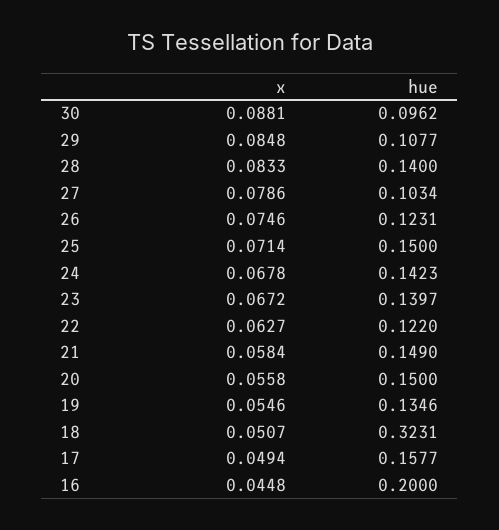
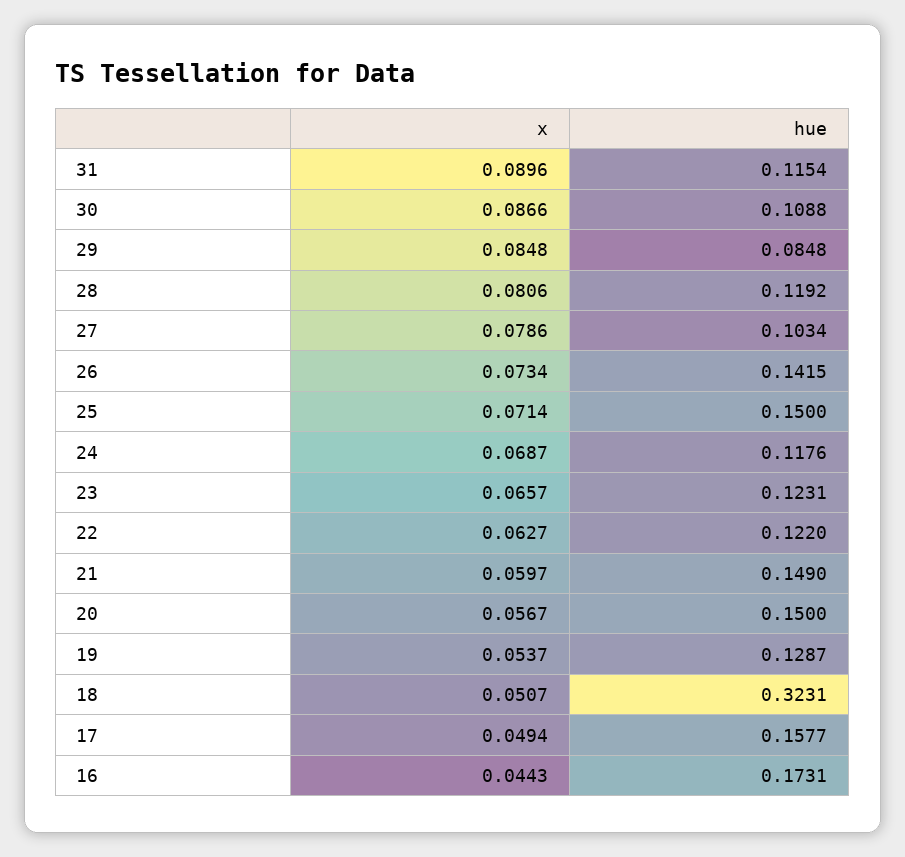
x, 30: 0.0881 -> 0.0866
hue, 30: 0.0962 -> 0.1088
hue, 29: 0.1077 -> 0.0848
x, 28: 0.0833 -> 0.0806
hue, 28: 0.14 -> 0.1192
x, 26: 0.0746 -> 0.0734
hue, 26: 0.1231 -> 0.1415
x, 24: 0.0678 -> 0.0687
hue, 24: 0.1423 -> 0.1176
x, 23: 0.0672 -> 0.0657
hue, 23: 0.1397 -> 0.1231
x, 21: 0.0584 -> 0.0597
x, 20: 0.0558 -> 0.0567
x, 19: 0.0546 -> 0.0537
hue, 19: 0.1346 -> 0.1287
x, 16: 0.0448 -> 0.0443
hue, 16: 0.2 -> 0.1731
x, 31: none -> 0.0896
hue, 31: none -> 0.1154

